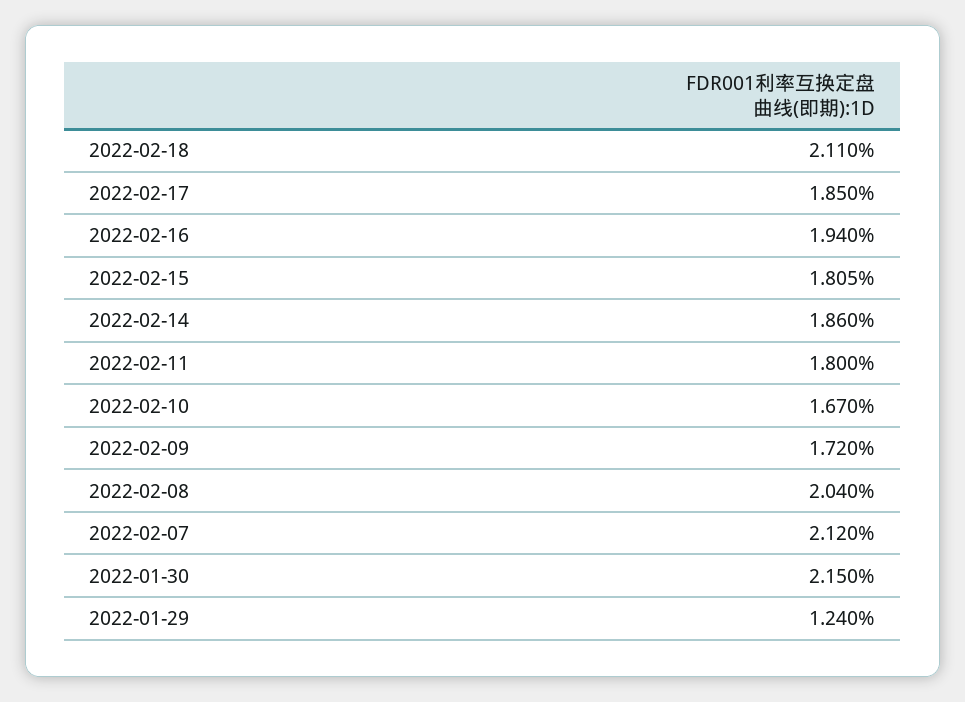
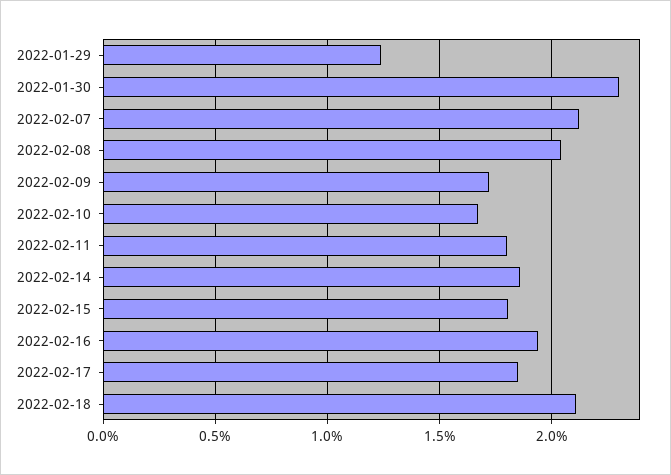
2022-01-30: 2.15 -> 2.3

